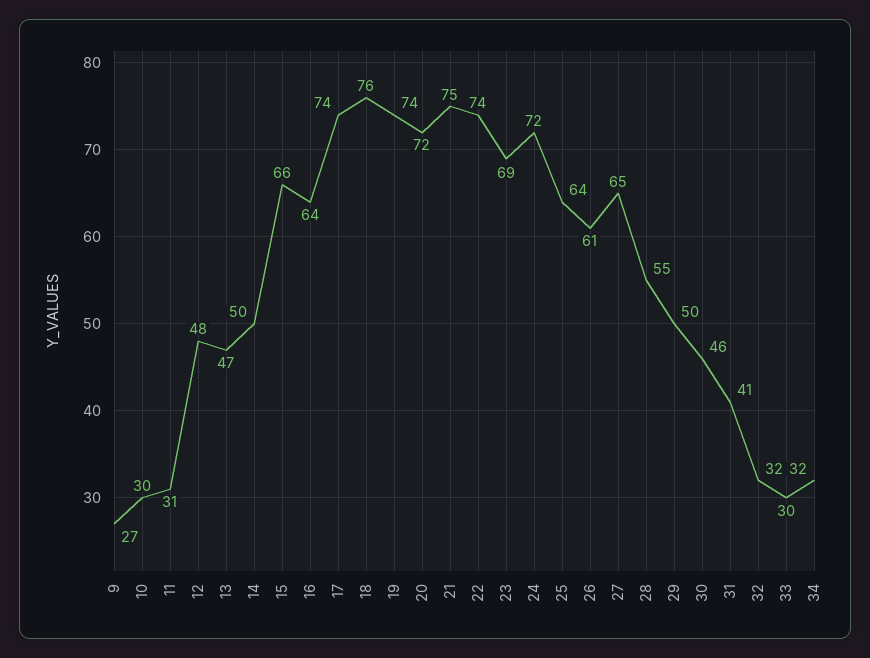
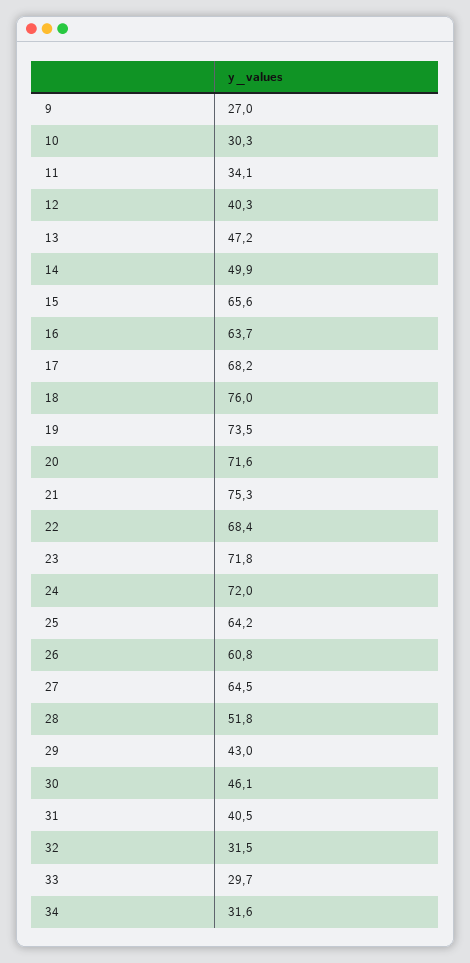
11: 31 -> 34.1
12: 48 -> 40.3
17: 74 -> 68.2
22: 74 -> 68.4
23: 69 -> 71.8
28: 55 -> 51.8
29: 50 -> 43

